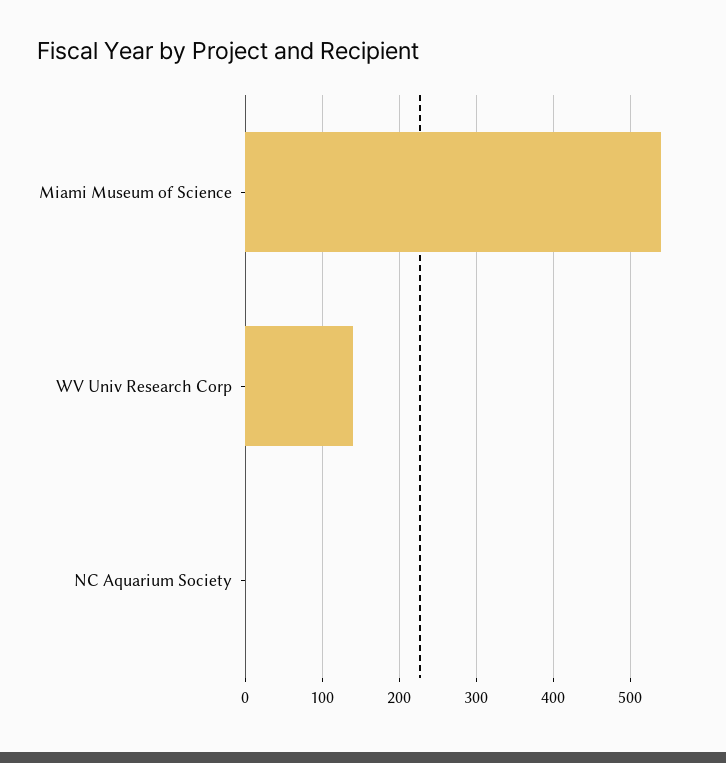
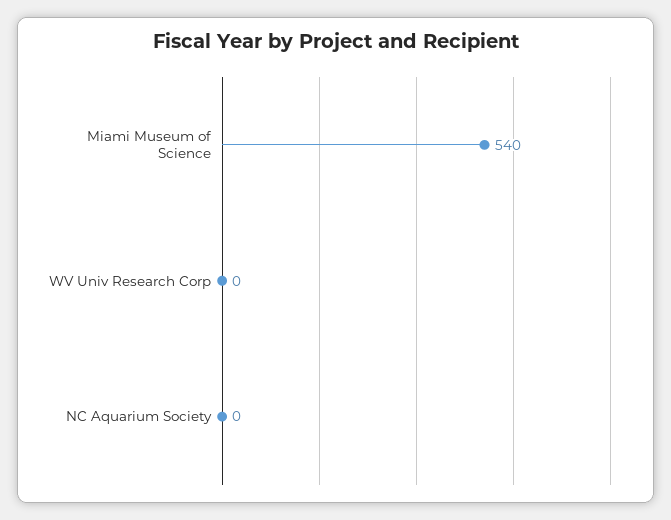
WV Univ Research Corp: 140 -> 0

